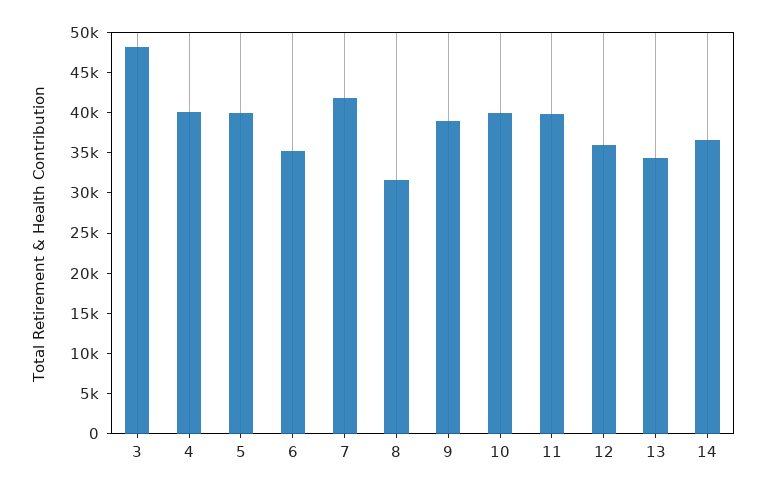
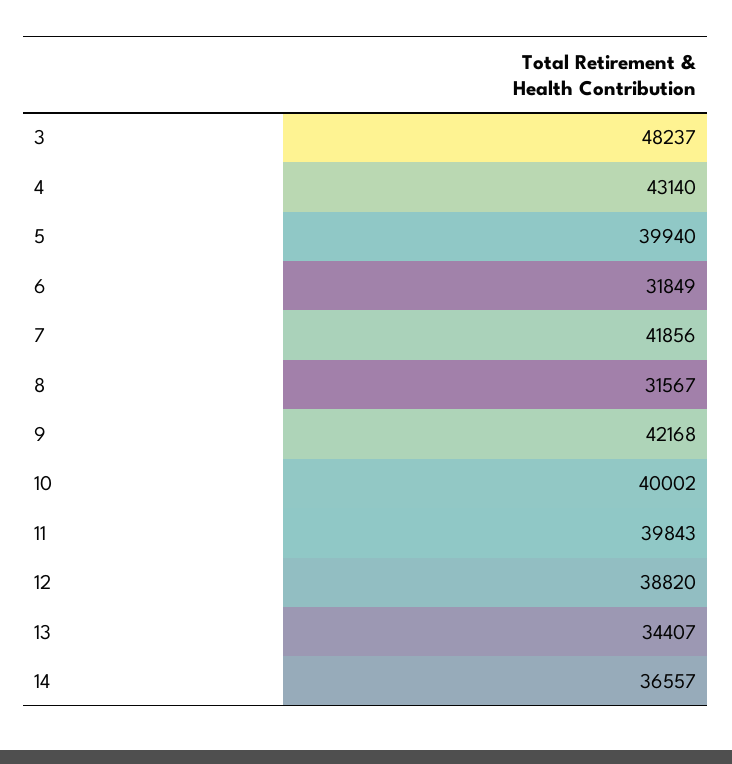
4: 40000 -> 43140
6: 35000 -> 31849
9: 39000 -> 42168
12: 36000 -> 38820

